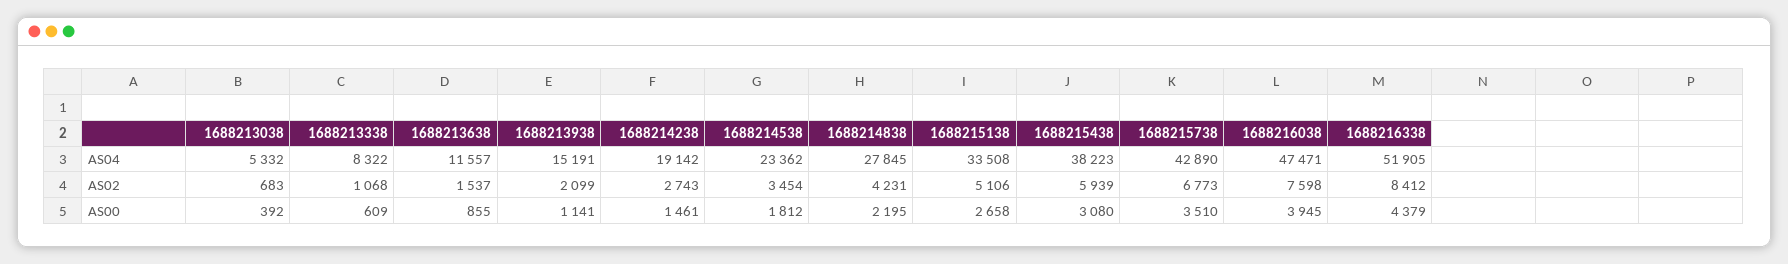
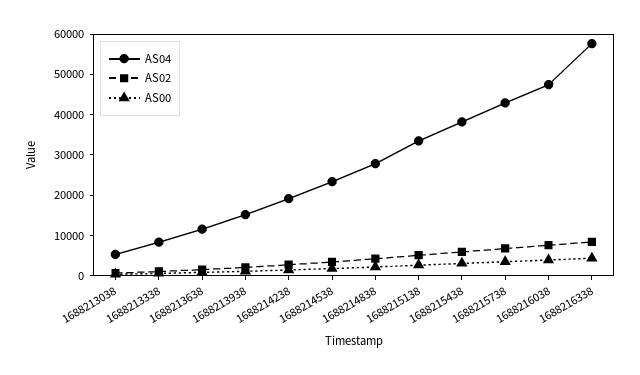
AS04, 1688216338: 51905 -> 58000

